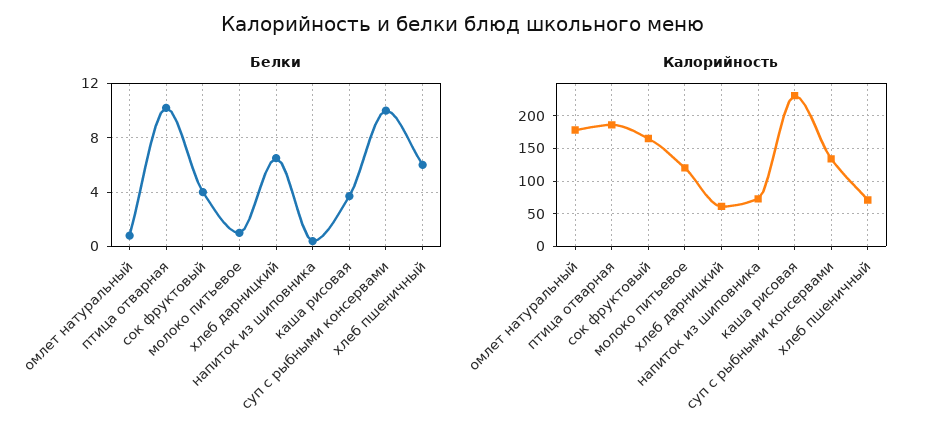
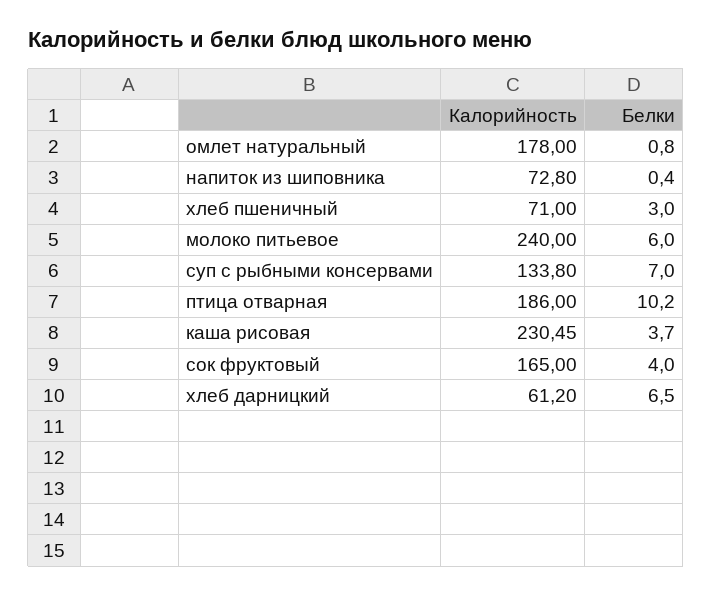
Белки, молоко питьевое: 1 -> 6
Белки, суп с рыбными консервами: 10 -> 7
Белки, хлеб пшеничный: 6 -> 3
Калорийность, молоко питьевое: 120 -> 240

